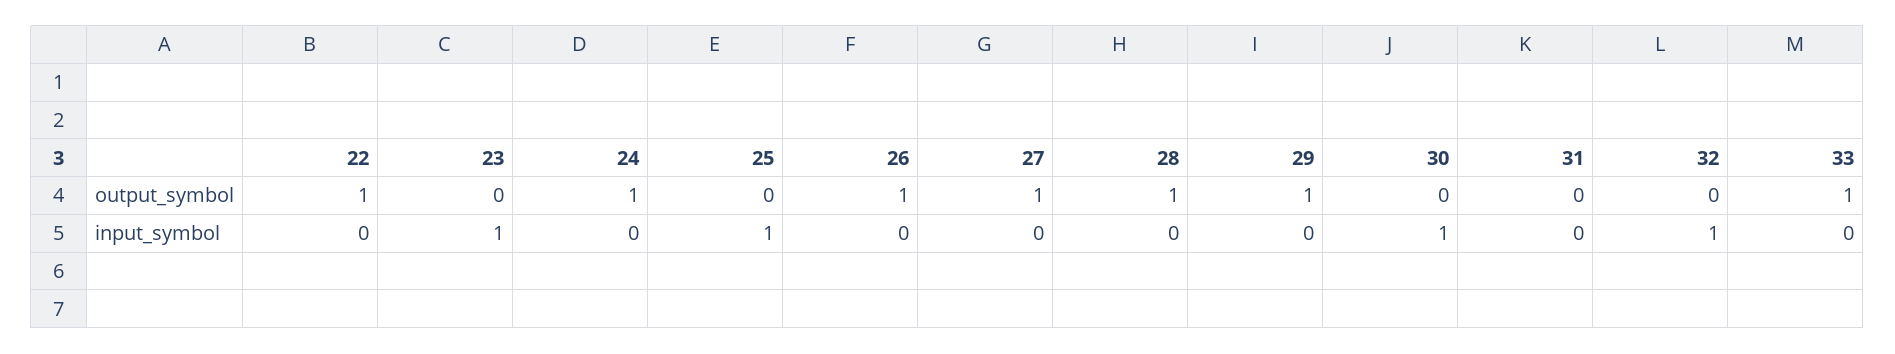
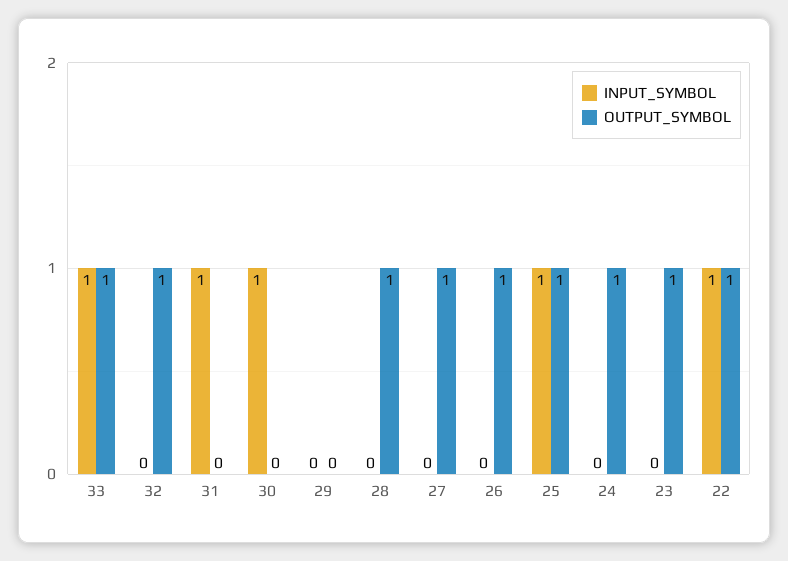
output_symbol, 23: 0 -> 1
output_symbol, 25: 0 -> 1
output_symbol, 29: 1 -> 0
output_symbol, 32: 0 -> 1
input_symbol, 22: 0 -> 1
input_symbol, 23: 1 -> 0
input_symbol, 31: 0 -> 1
input_symbol, 32: 1 -> 0
input_symbol, 33: 0 -> 1

